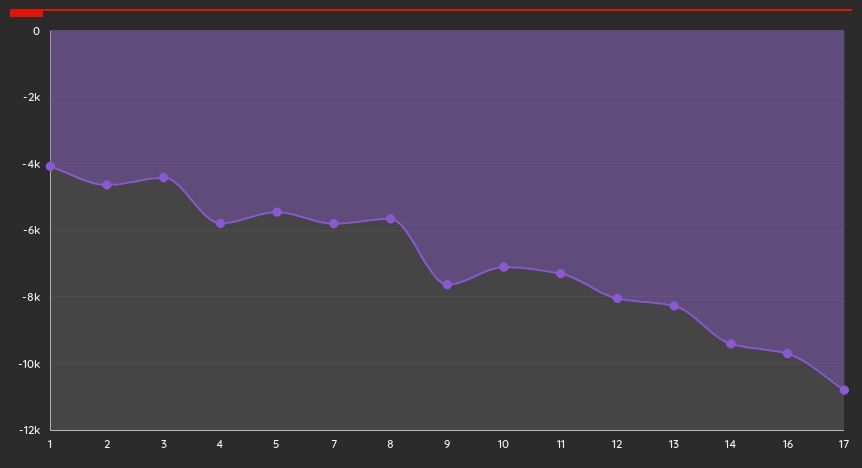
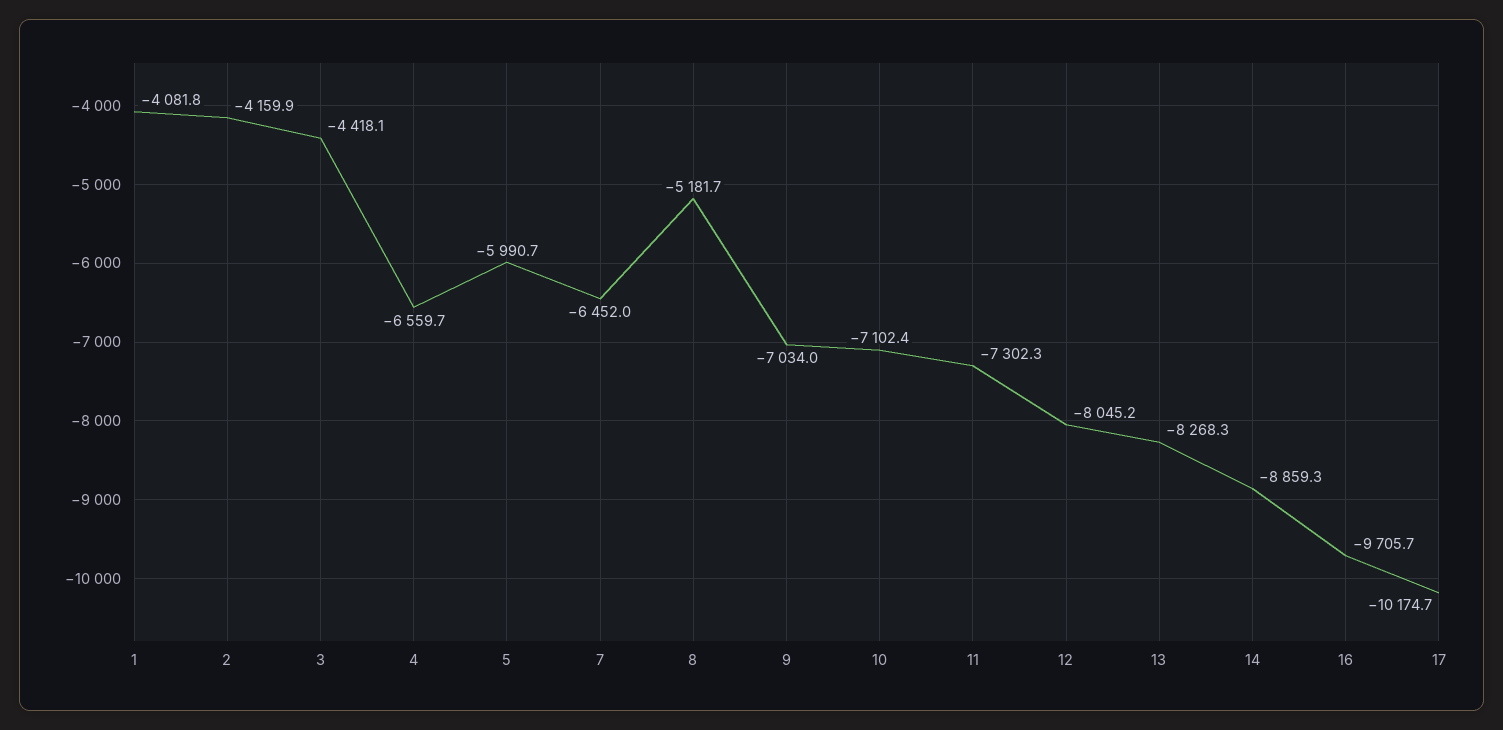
2: -4600 -> -4159.9
4: -5800 -> -6559.7
5: -5400 -> -5990.7
7: -5800 -> -6452
8: -5600 -> -5181.7
9: -7600 -> -7034
14: -9400 -> -8859.3
17: -10800 -> -10174.7

